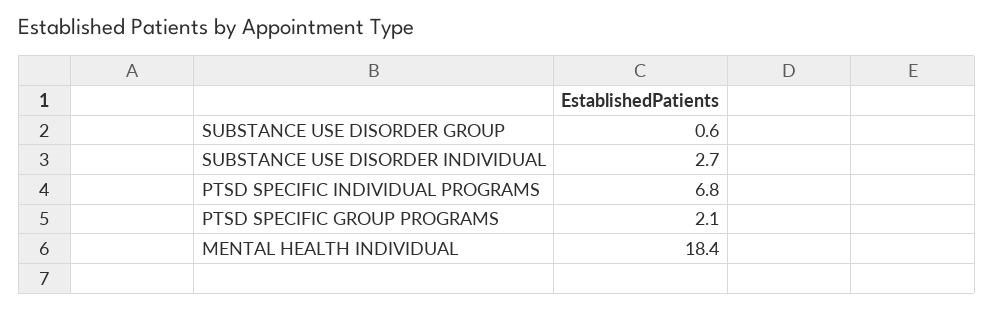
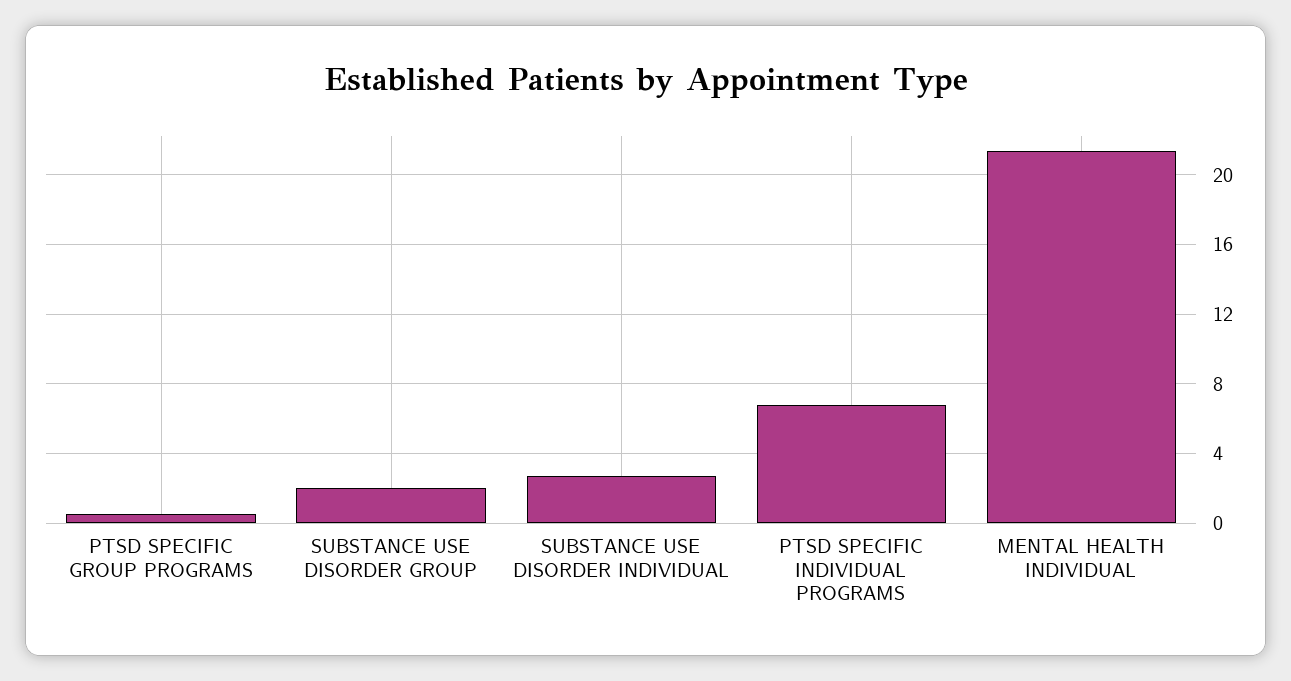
SUBSTANCE USE DISORDER GROUP: 0.6 -> 2
PTSD SPECIFIC GROUP PROGRAMS: 2.1 -> 0.5
MENTAL HEALTH INDIVIDUAL: 18.4 -> 21.5

